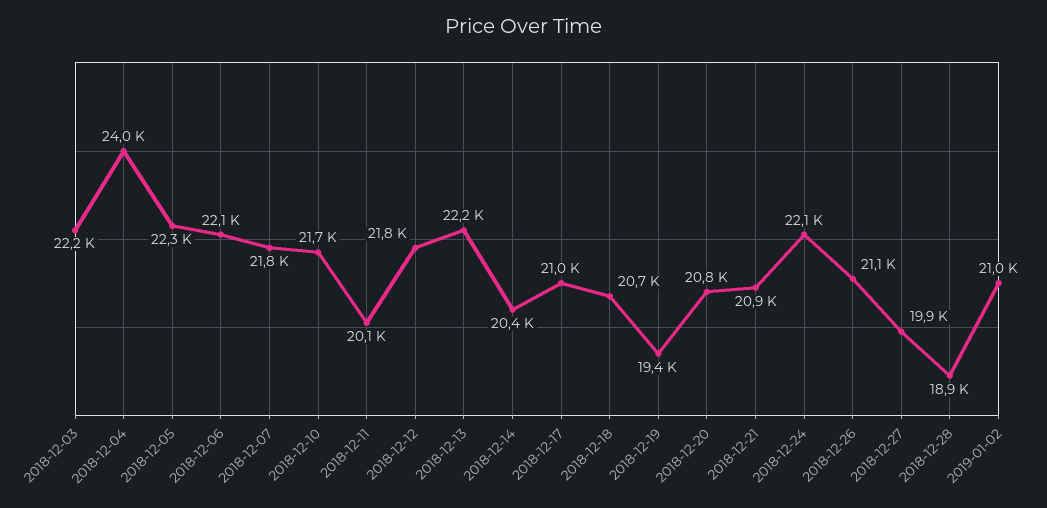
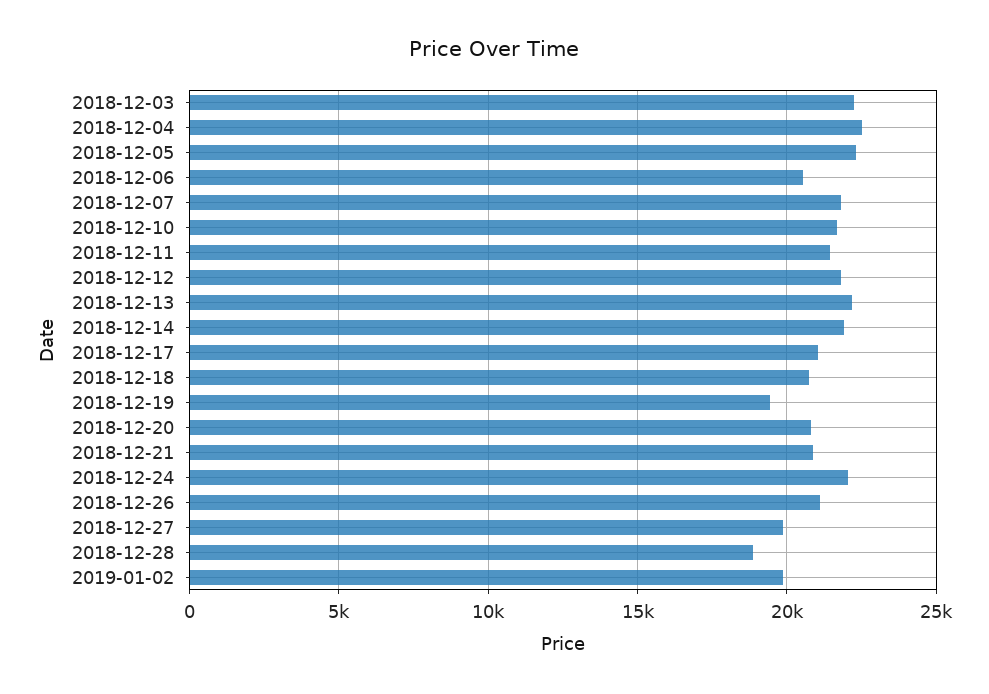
2018-12-04: 24000 -> 22500
2018-12-06: 22100 -> 20500
2018-12-11: 20100 -> 21500
2018-12-14: 20400 -> 22000
2019-01-02: 21000 -> 20000

